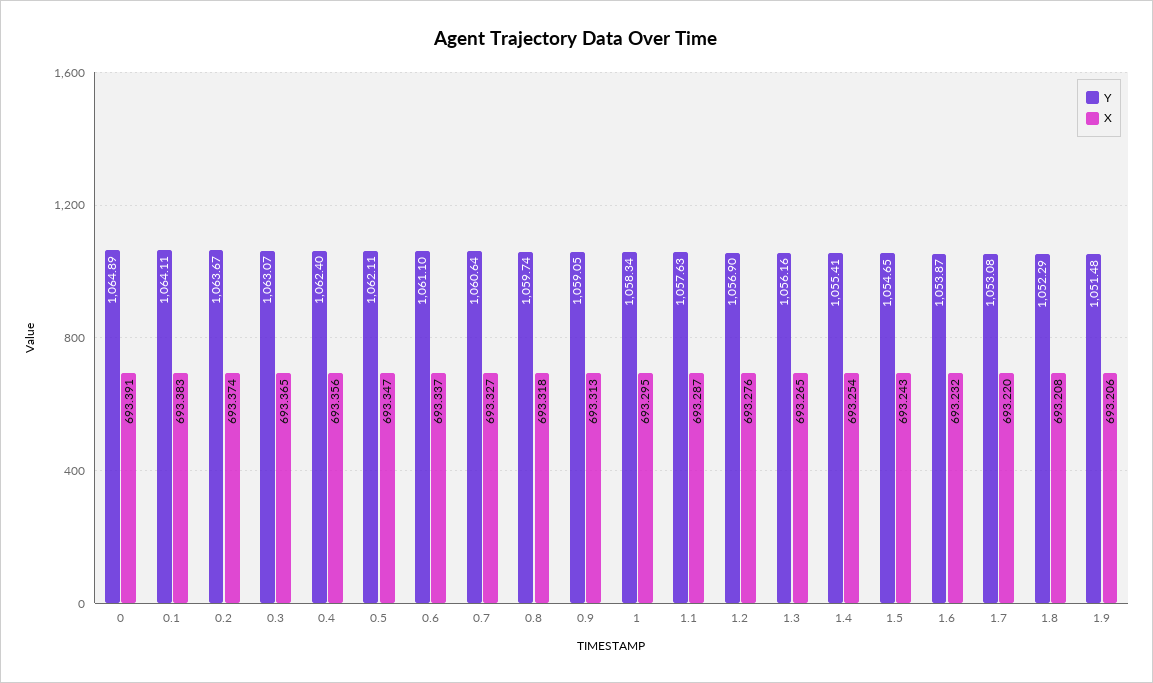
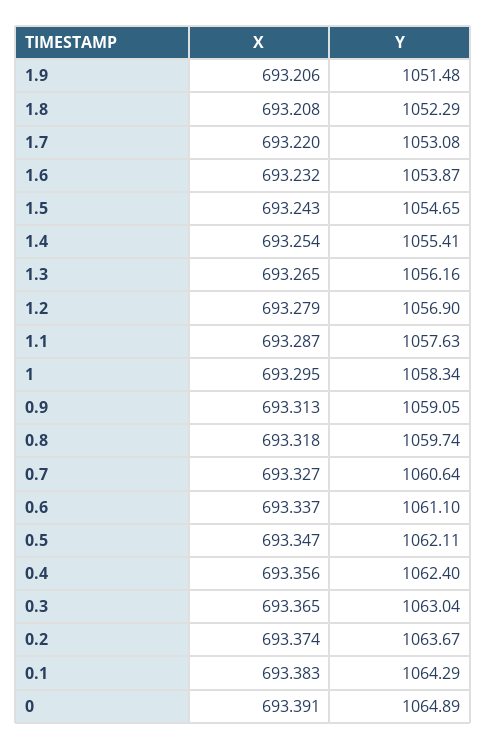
Y, 0.1: 1064.11 -> 1064.29
Y, 0.3: 1063.07 -> 1063.04
X, 1.2: 693.276 -> 693.279

